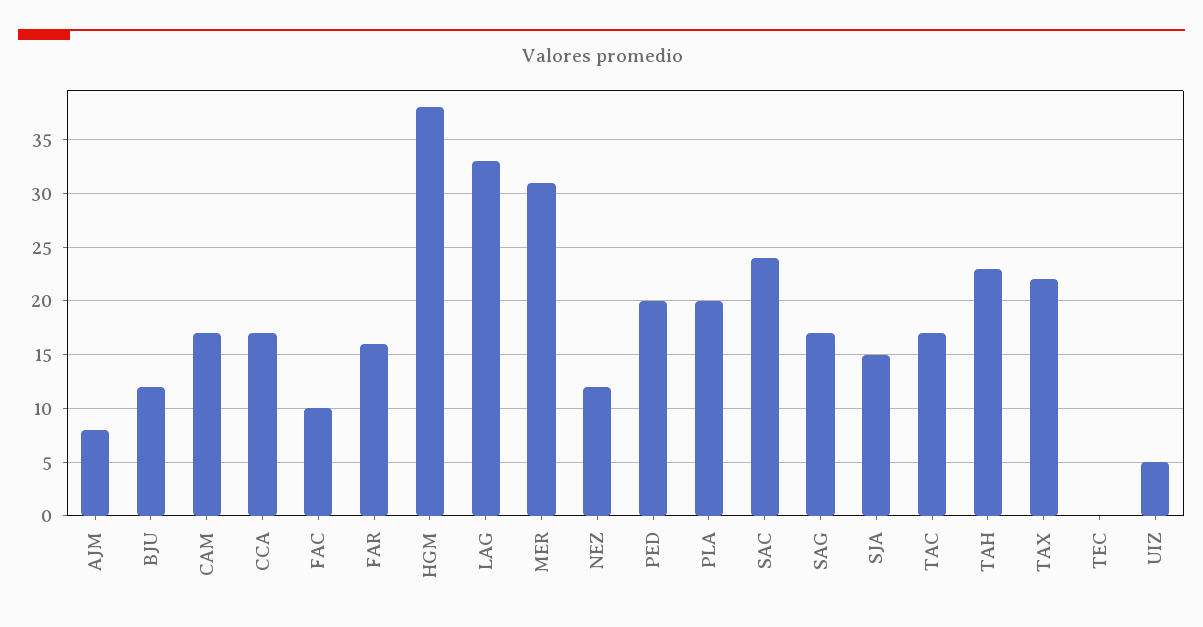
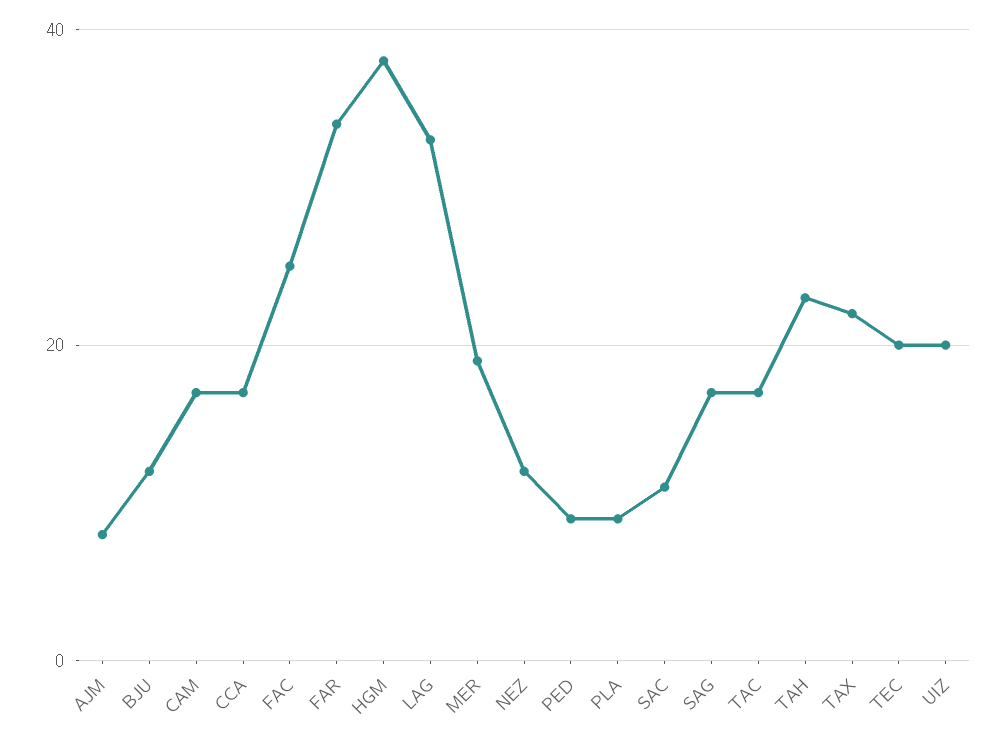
FAC: 10 -> 25
FAR: 16 -> 35
MER: 31 -> 20
PED: 20 -> 10
PLA: 20 -> 10
SAC: 24 -> 10
SJA: 15 -> none
TEC: 0 -> 20
UIZ: 5 -> 20

